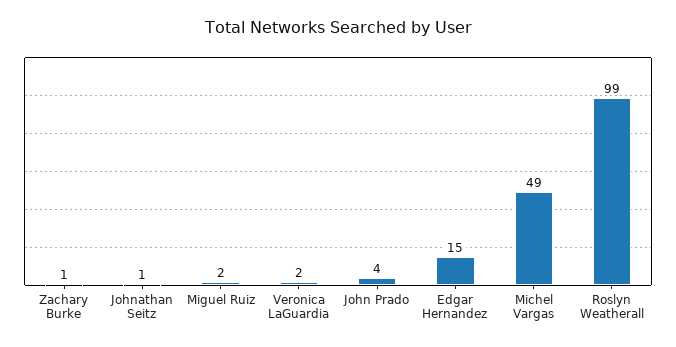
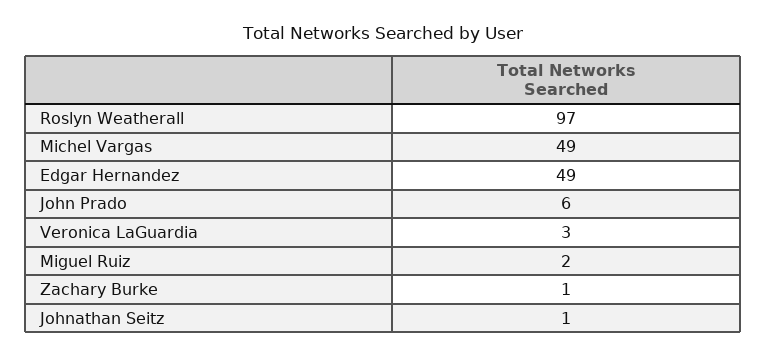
Veronica LaGuardia: 2 -> 3
John Prado: 4 -> 6
Edgar Hernandez: 15 -> 49
Roslyn Weatherall: 99 -> 97

